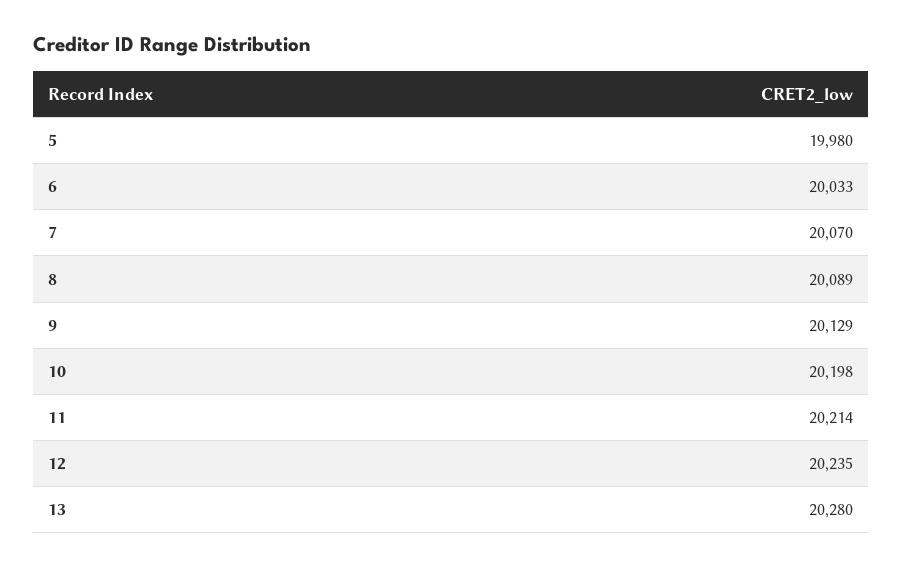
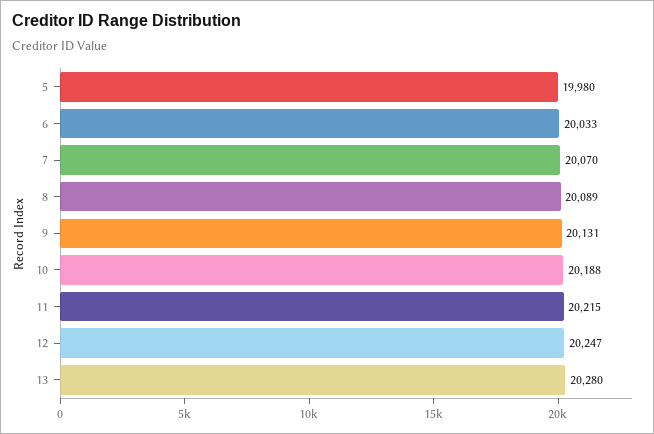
9: 20129 -> 20131
10: 20198 -> 20188
11: 20214 -> 20215
12: 20235 -> 20247

